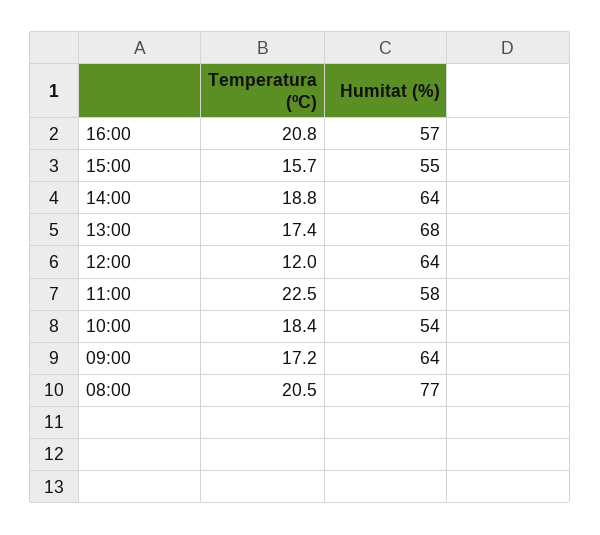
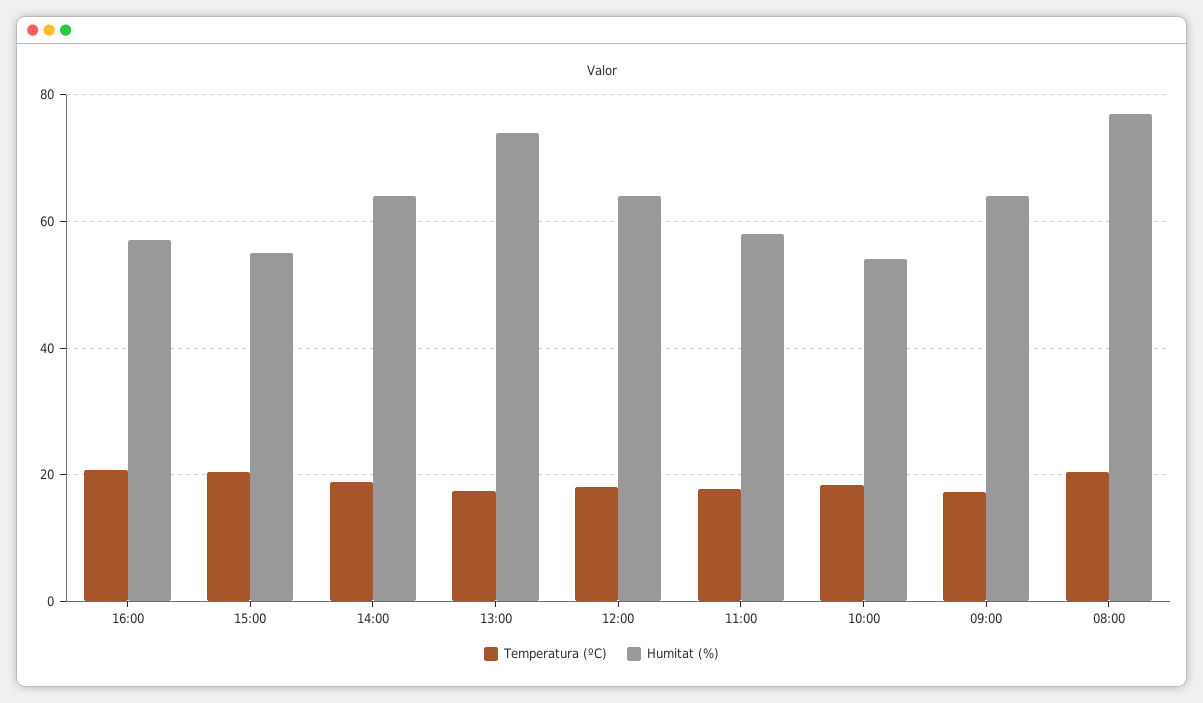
Temperatura (ºC), 15:00: 15.7 -> 20
Humitat (%), 13:00: 68 -> 74
Temperatura (ºC), 12:00: 12 -> 18
Temperatura (ºC), 11:00: 22.5 -> 18

